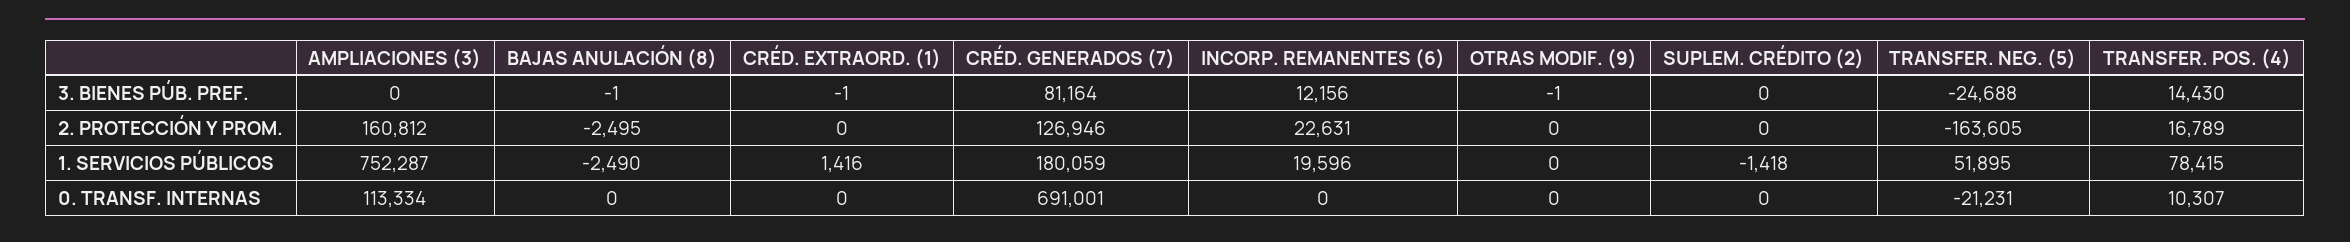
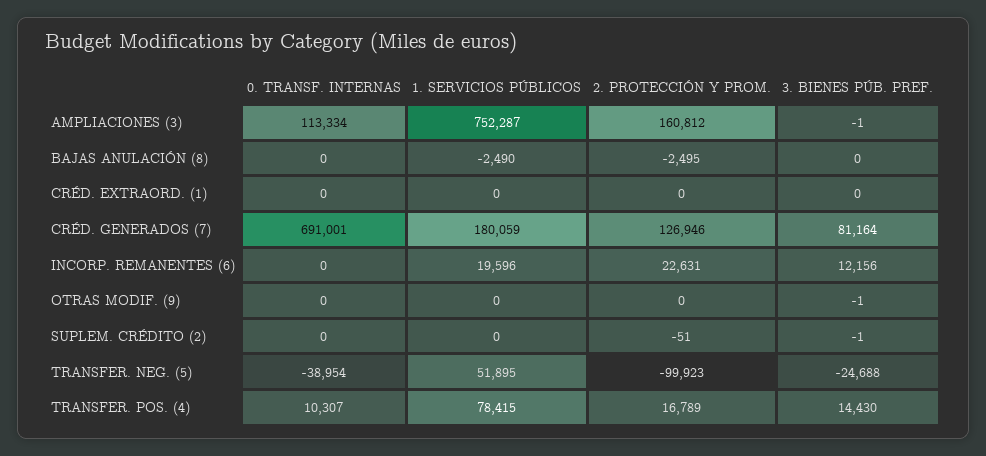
AMPLIACIONES (3), 3. BIENES PÚB. PREF.: 0 -> -1
BAJAS ANULACIÓN (8), 3. BIENES PÚB. PREF.: -1 -> 0
CRÉD. EXTRAORD. (1), 3. BIENES PÚB. PREF.: -1 -> 0
SUPLEM. CRÉDITO (2), 3. BIENES PÚB. PREF.: 0 -> -1
SUPLEM. CRÉDITO (2), 2. PROTECCIÓN Y PROM.: 0 -> -51
TRANSFER. NEG. (5), 2. PROTECCIÓN Y PROM.: -163605 -> -99923
CRÉD. EXTRAORD. (1), 1. SERVICIOS PÚBLICOS: 1416 -> 0
SUPLEM. CRÉDITO (2), 1. SERVICIOS PÚBLICOS: -1418 -> 0
TRANSFER. NEG. (5), 0. TRANSF. INTERNAS: -21231 -> -38954

